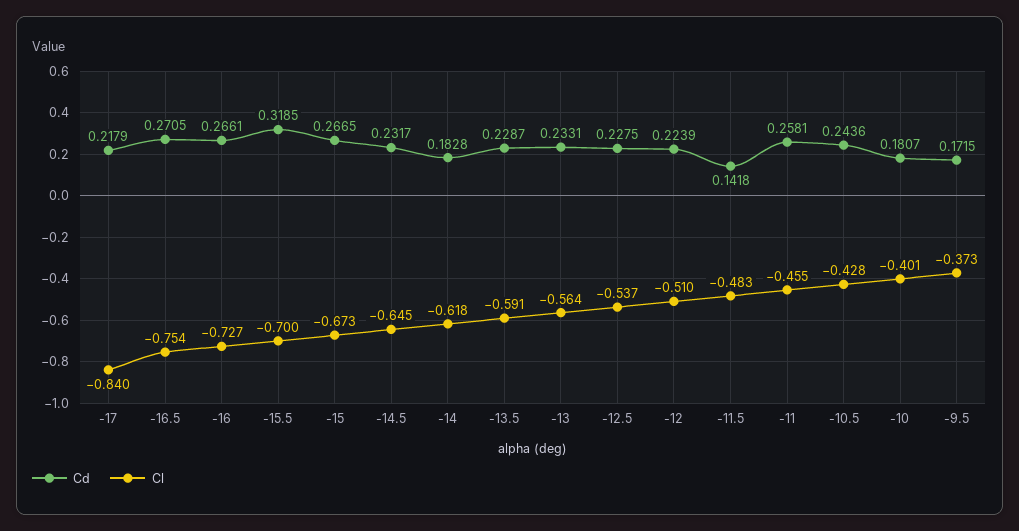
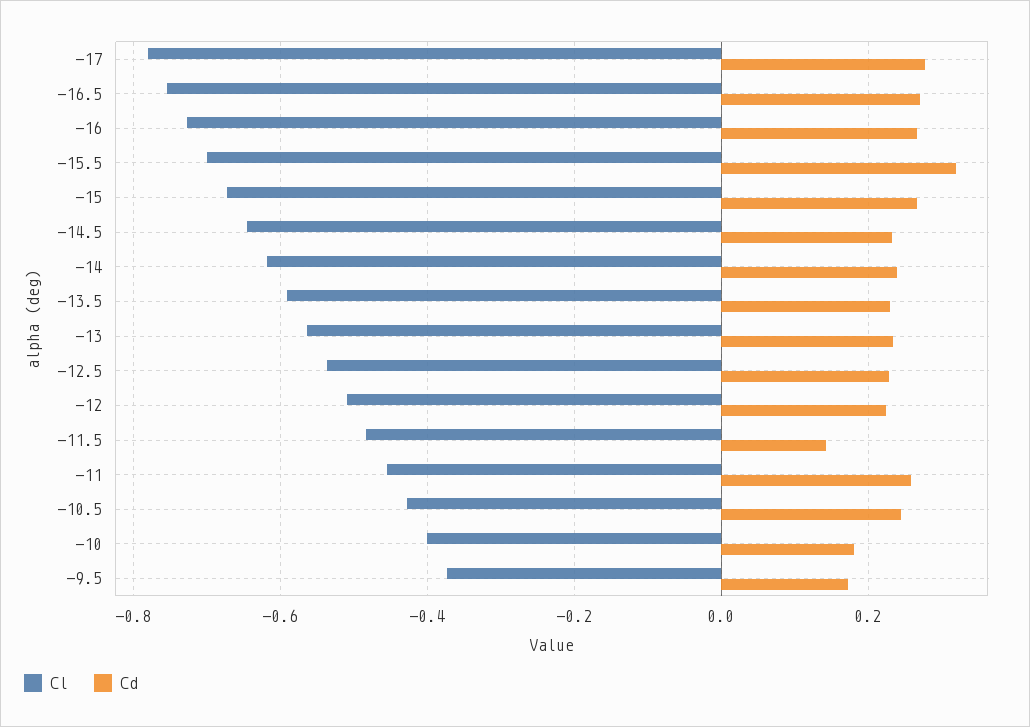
Cd, -17: 0.2179 -> 0.28
Cl, -17: -0.84 -> -0.78
Cd, -14: 0.1828 -> 0.24

